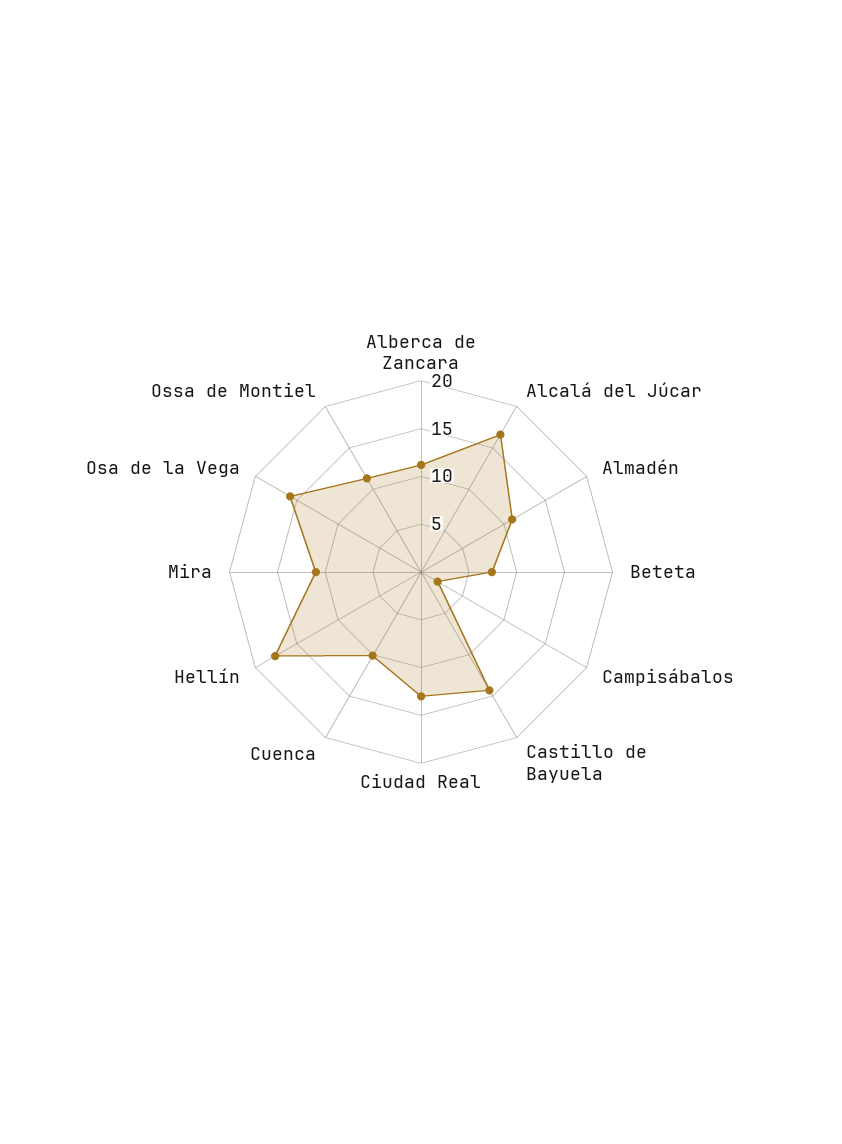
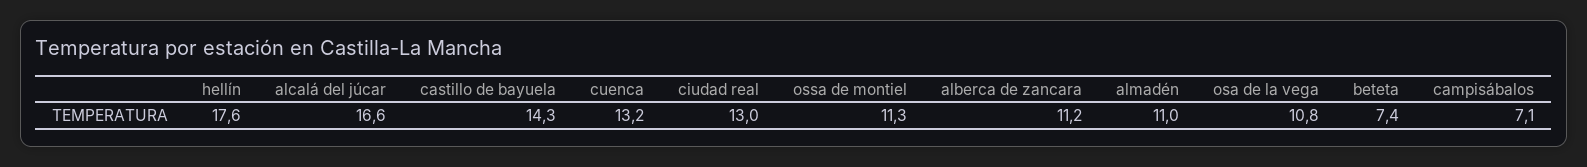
Campisábalos: 2 -> 7.1
Cuenca: 10 -> 13.2
Mira: 11 -> none
Osa de la Vega: 16 -> 10.8

